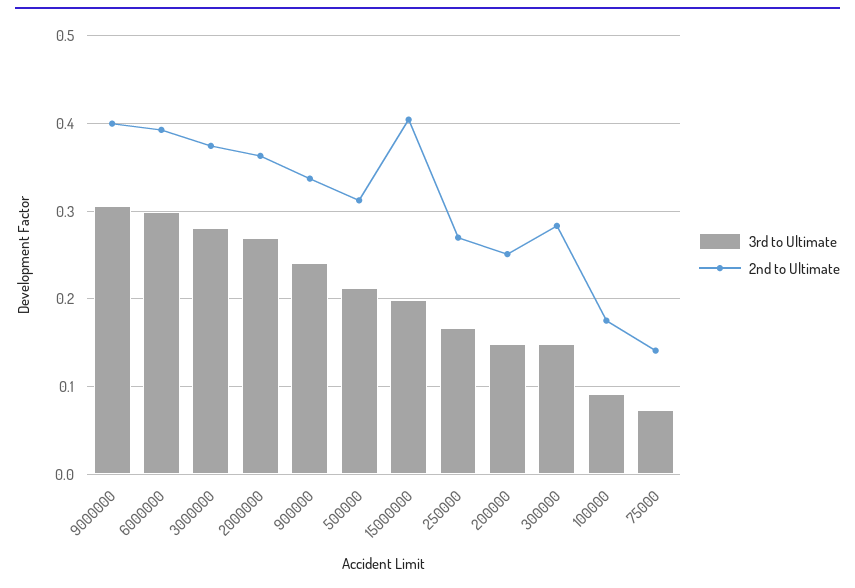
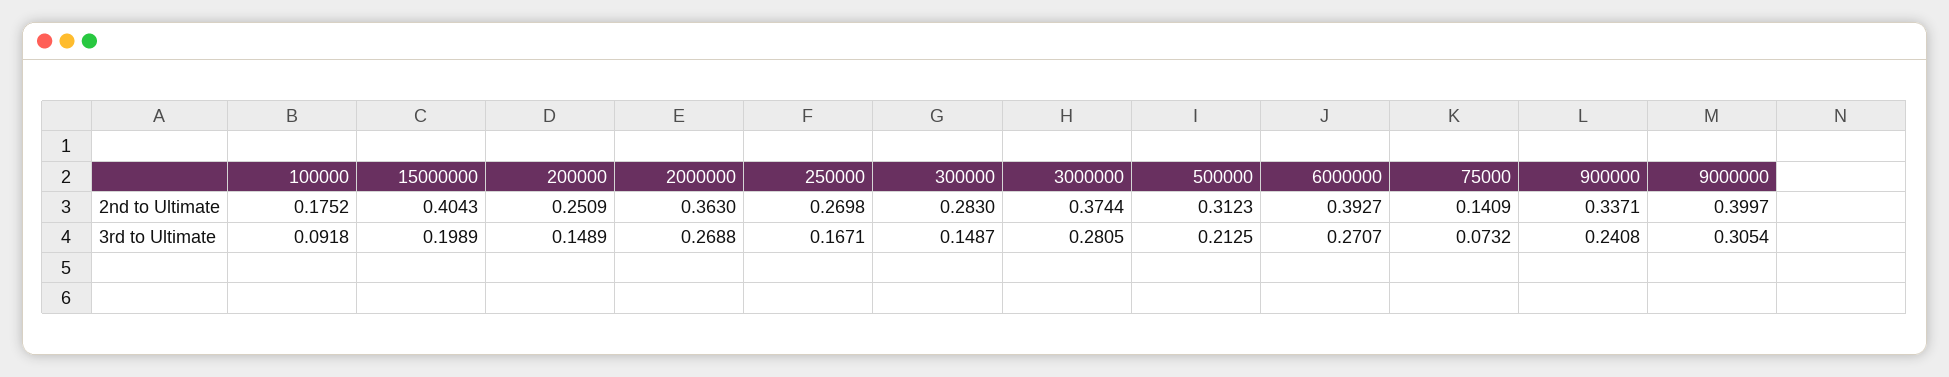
3rd to Ultimate, 6000000: 0.3 -> 0.2707

